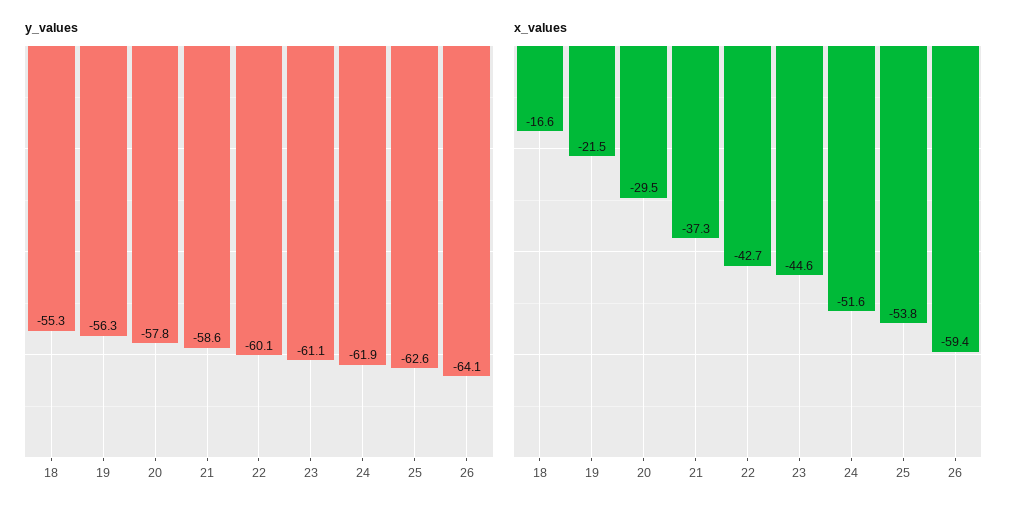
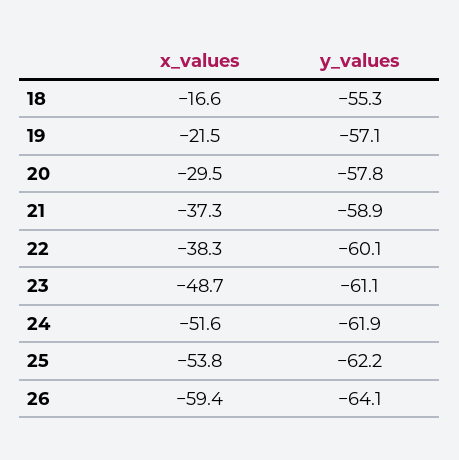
y_values, 19: -56.3 -> -57.1
y_values, 21: -58.6 -> -58.9
y_values, 25: -62.6 -> -62.2
x_values, 22: -42.7 -> -38.3
x_values, 23: -44.6 -> -48.7

